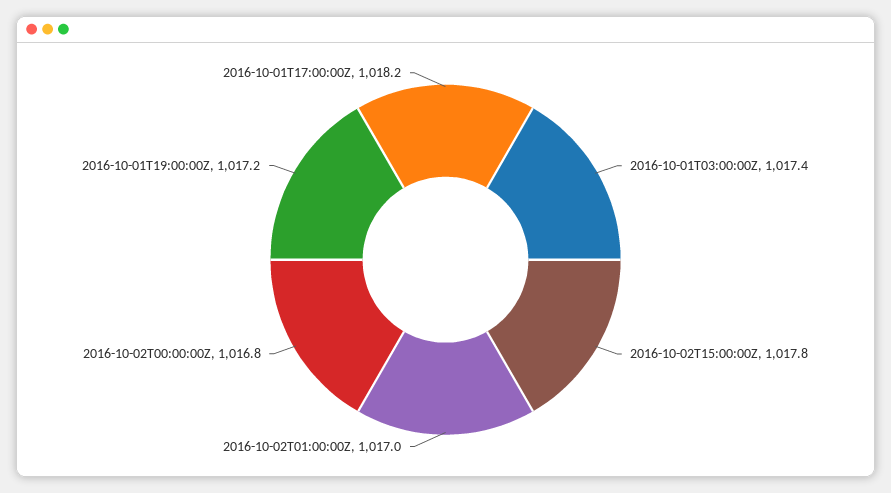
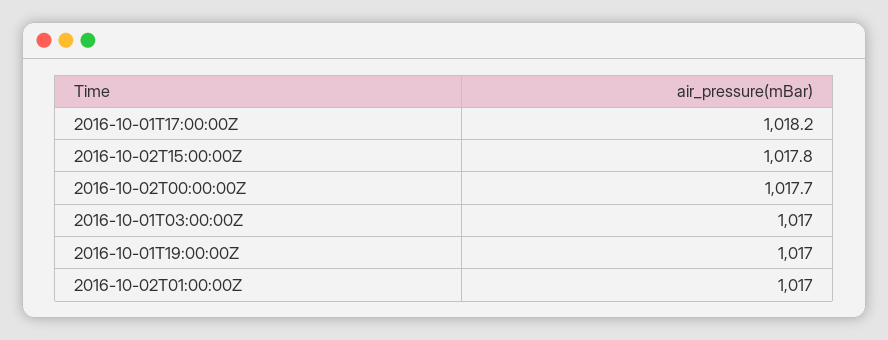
2016-10-01T03:00:00Z: 1017.4 -> 1017
2016-10-02T00:00:00Z: 1016.8 -> 1017.7
2016-10-01T19:00:00Z: 1017.2 -> 1017

